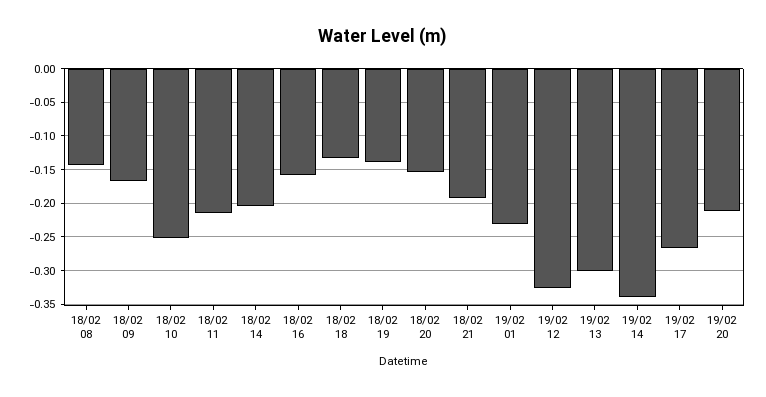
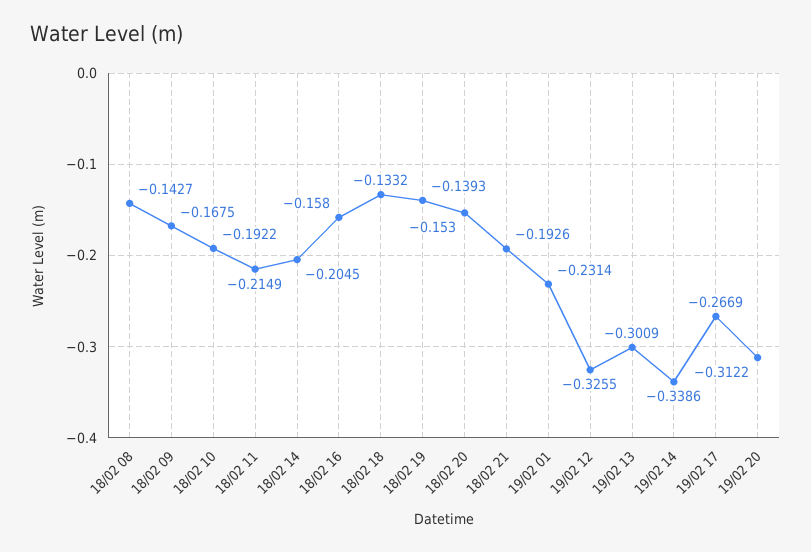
18/02 10: -0.25 -> -0.1922
19/02 20: -0.21 -> -0.3122

